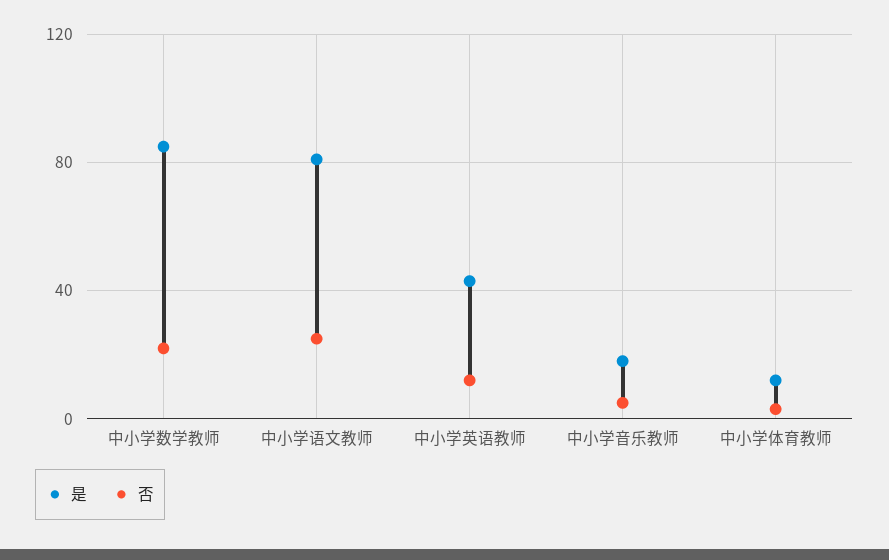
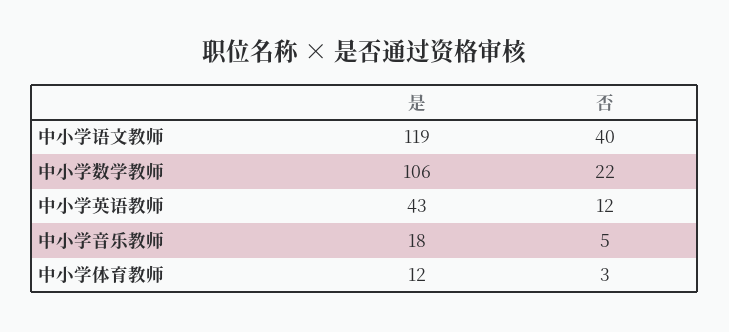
是, 中小学数学教师: 85 -> 106
是, 中小学语文教师: 80 -> 119
否, 中小学语文教师: 25 -> 40

